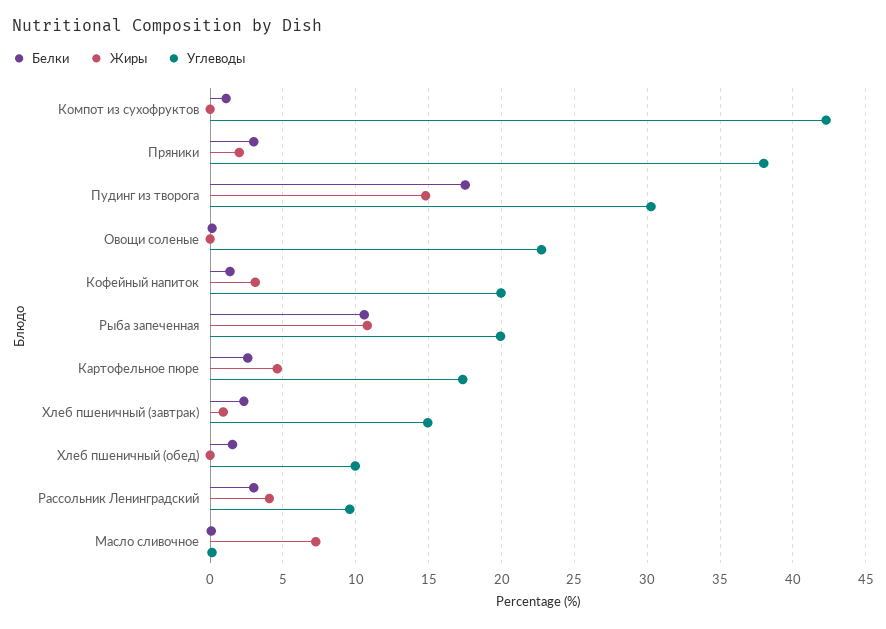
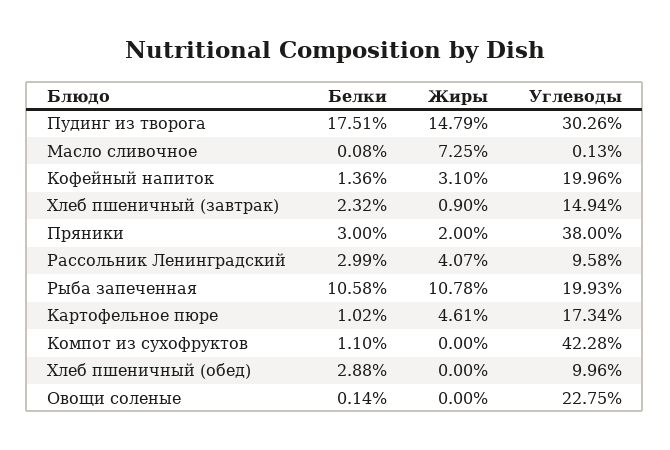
Белки, Картофельное пюре: 2.5 -> 1.02
Белки, Хлеб пшеничный (обед): 1.5 -> 2.88

